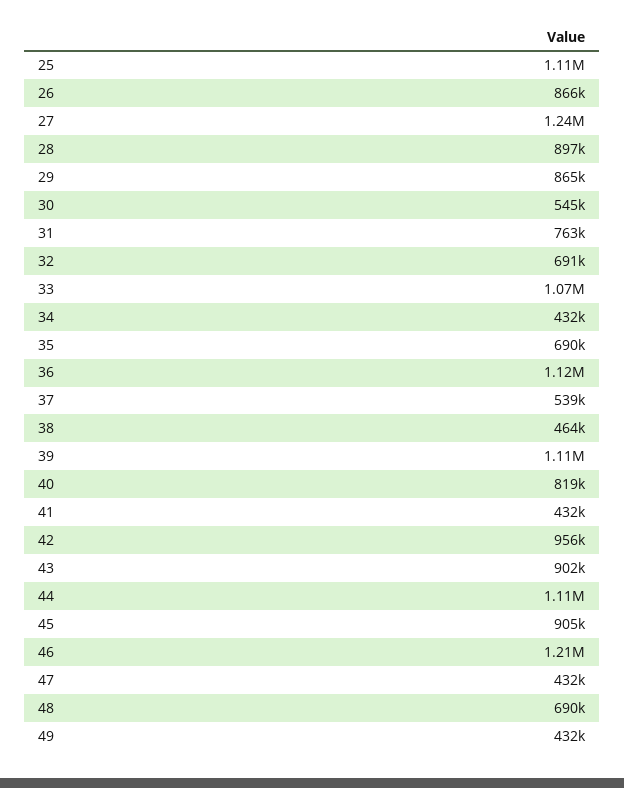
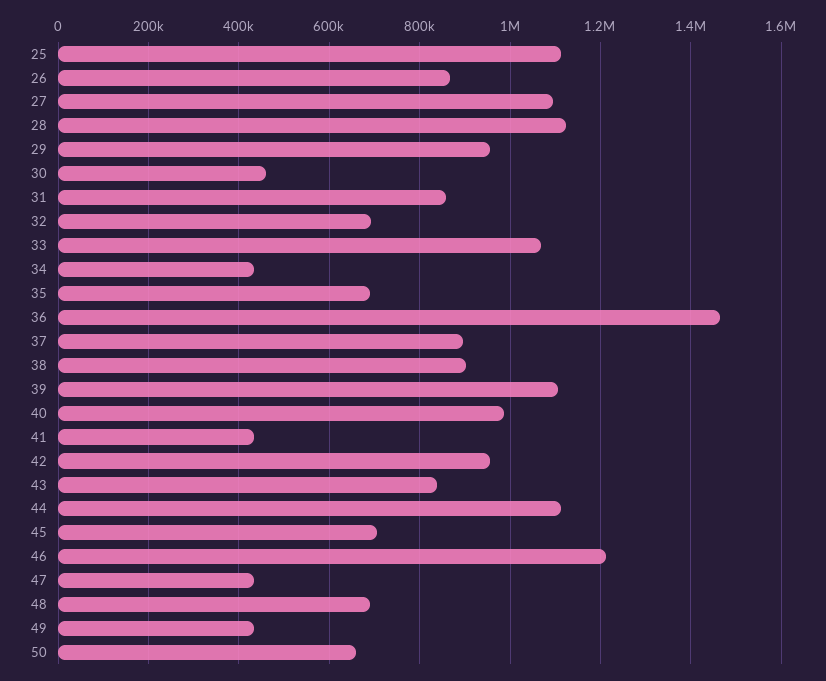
27: 1240000 -> 1100000
28: 897000 -> 1120000
29: 865000 -> 960000
30: 545000 -> 460000
31: 763000 -> 860000
36: 1120000 -> 1460000
37: 539000 -> 900000
38: 464000 -> 900000
40: 819000 -> 980000
43: 902000 -> 840000
45: 905000 -> 700000
50: none -> 660000

